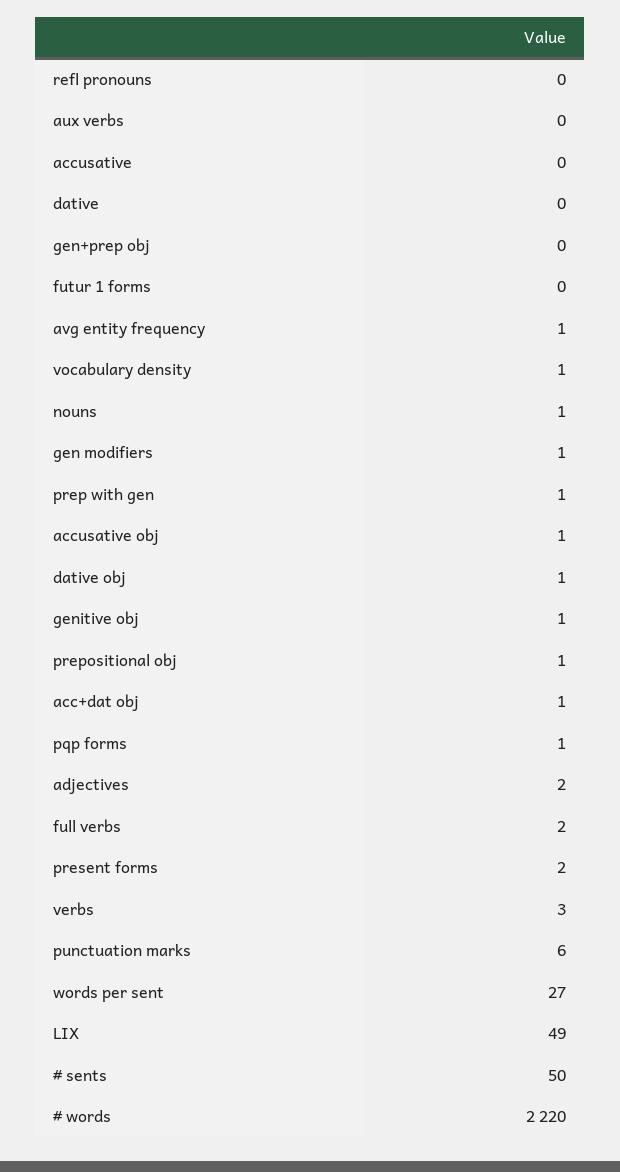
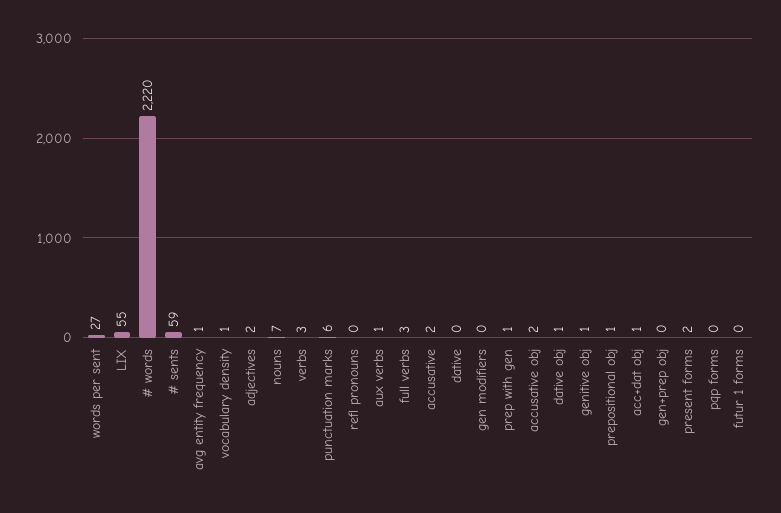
aux verbs: 0 -> 1
accusative: 0 -> 2
nouns: 1 -> 7
gen modifiers: 1 -> 0
accusative obj: 1 -> 2
pqp forms: 1 -> 0
full verbs: 2 -> 3
LIX: 49 -> 55
# sents: 50 -> 59

